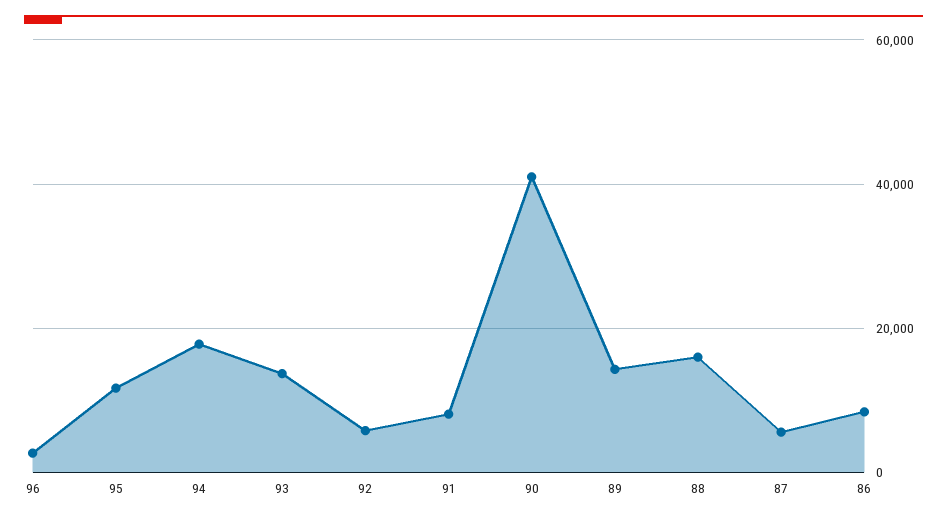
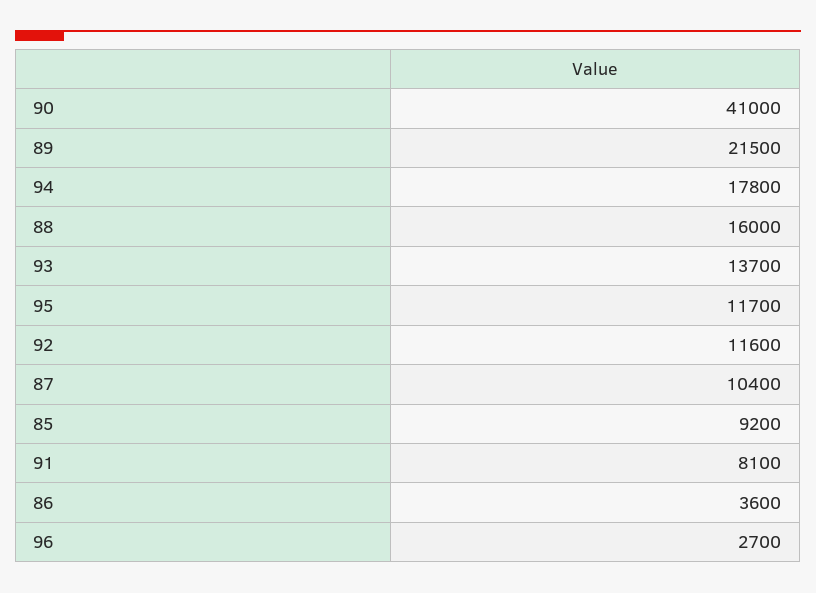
92: 6000 -> 11600
89: 14000 -> 21500
87: 6000 -> 10400
86: 8000 -> 3600
85: none -> 9200

